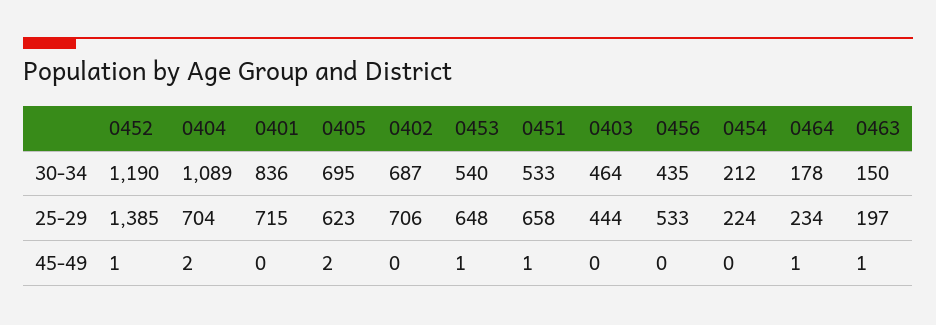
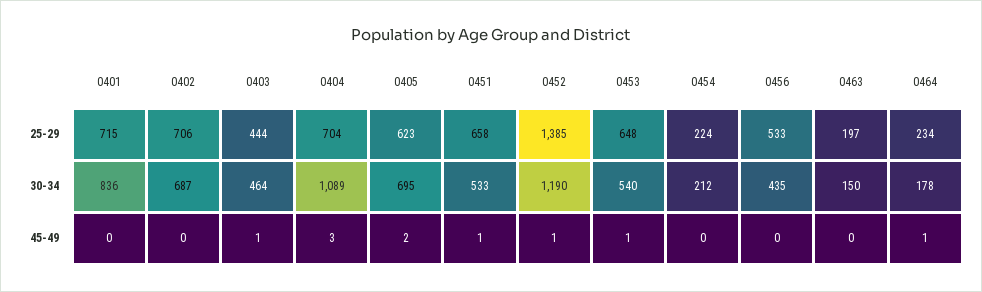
0404, 45-49: 2 -> 3
0403, 45-49: 0 -> 1
0463, 45-49: 1 -> 0

